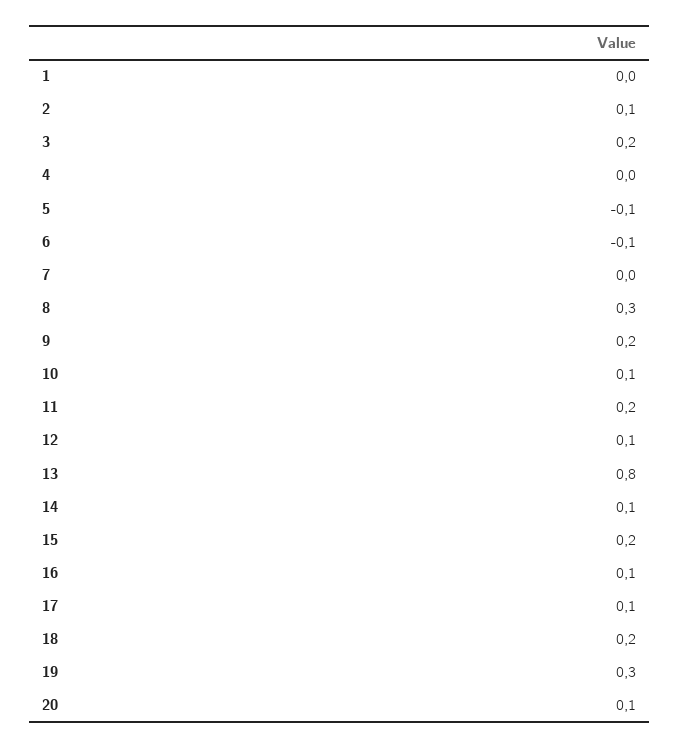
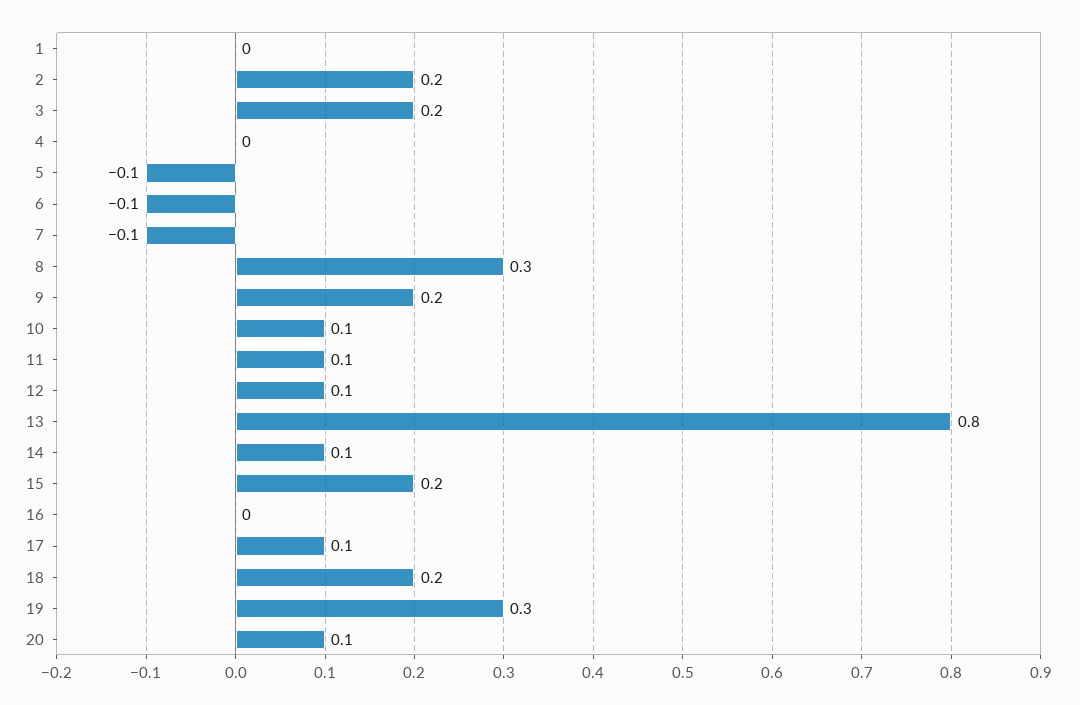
2: 0.1 -> 0.2
7: 0 -> -0.1
11: 0.2 -> 0.1
16: 0.1 -> 0

